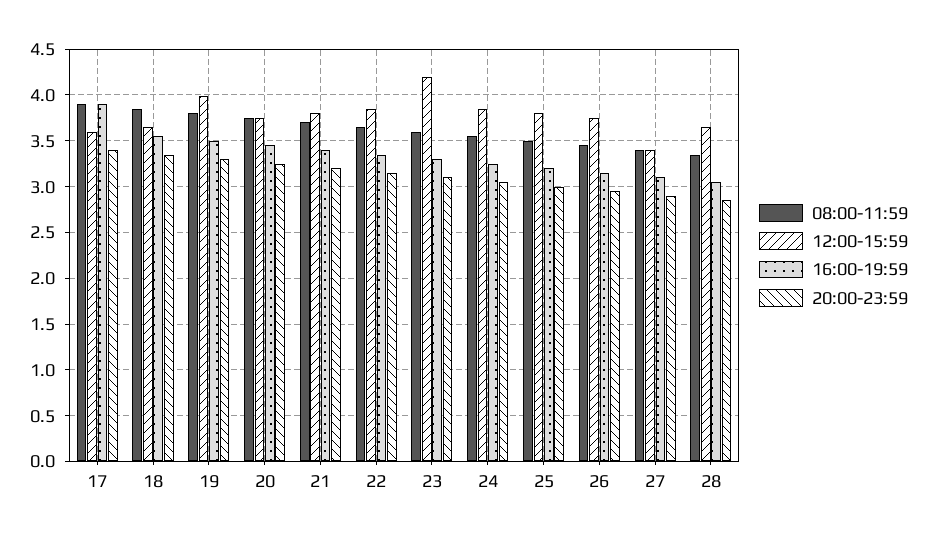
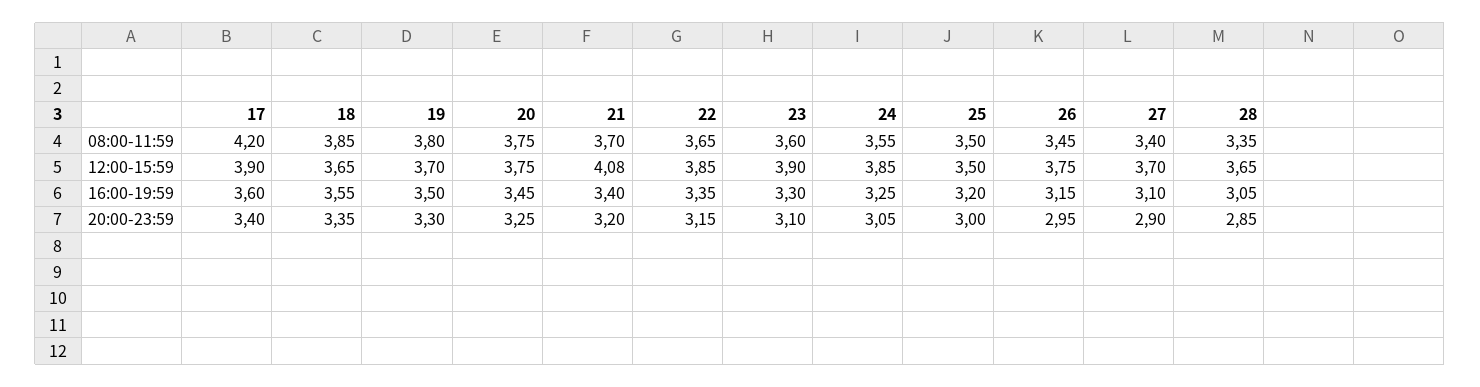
08:00-11:59, 17: 3.9 -> 4.2
12:00-15:59, 17: 3.6 -> 3.9
16:00-19:59, 17: 3.9 -> 3.6
12:00-15:59, 19: 4 -> 3.7
12:00-15:59, 21: 3.8 -> 4.08
12:00-15:59, 23: 4.2 -> 3.9
12:00-15:59, 25: 3.8 -> 3.5
12:00-15:59, 27: 3.4 -> 3.7

